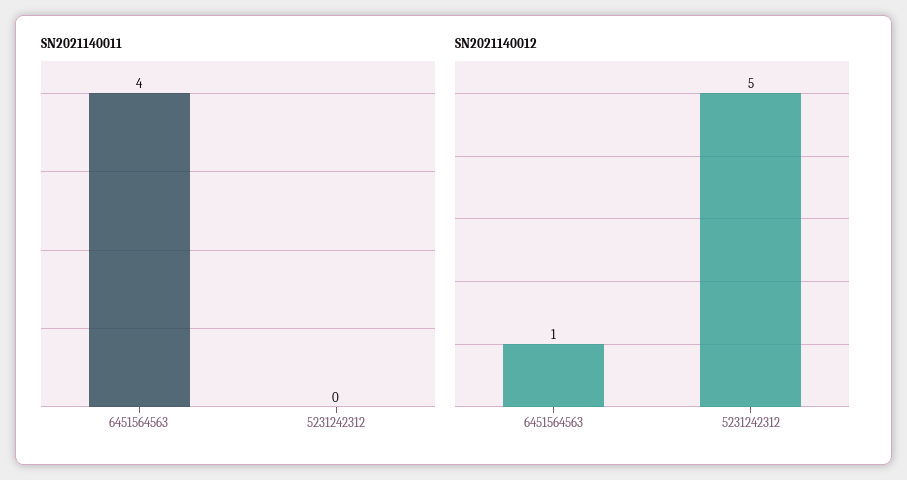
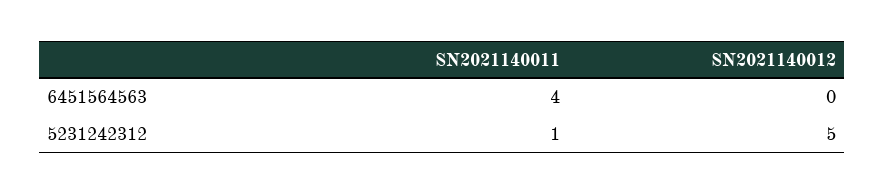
SN2021140011, 5231242312: 0 -> 1
SN2021140012, 6451564563: 1 -> 0

